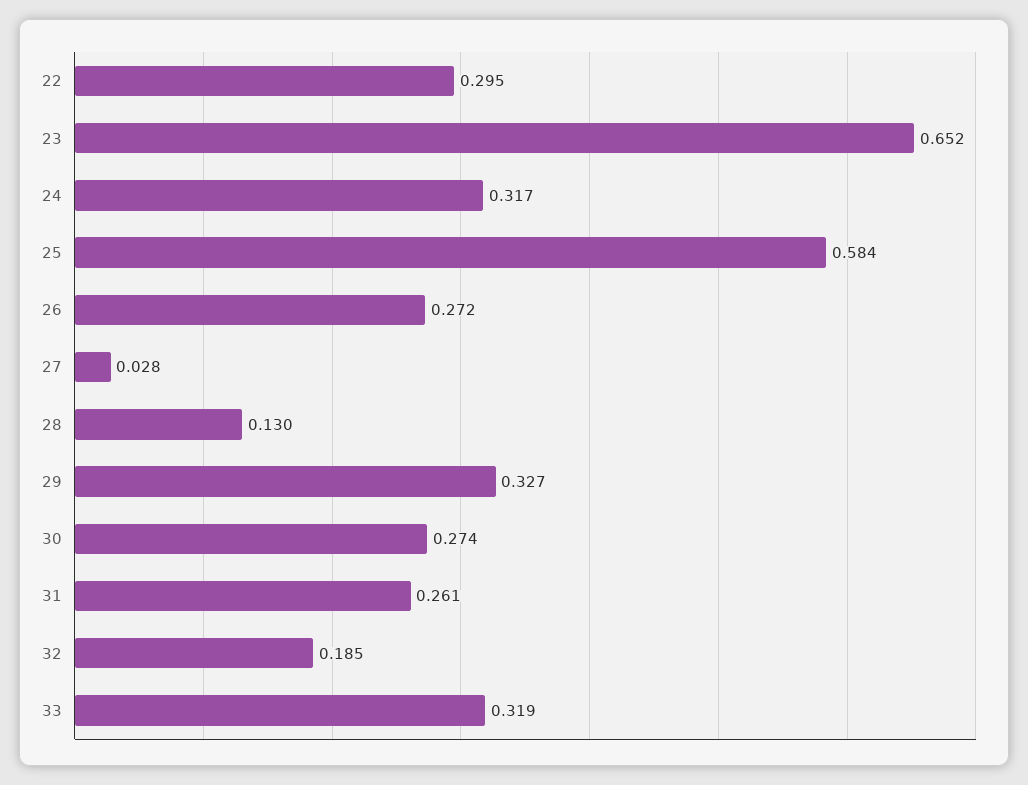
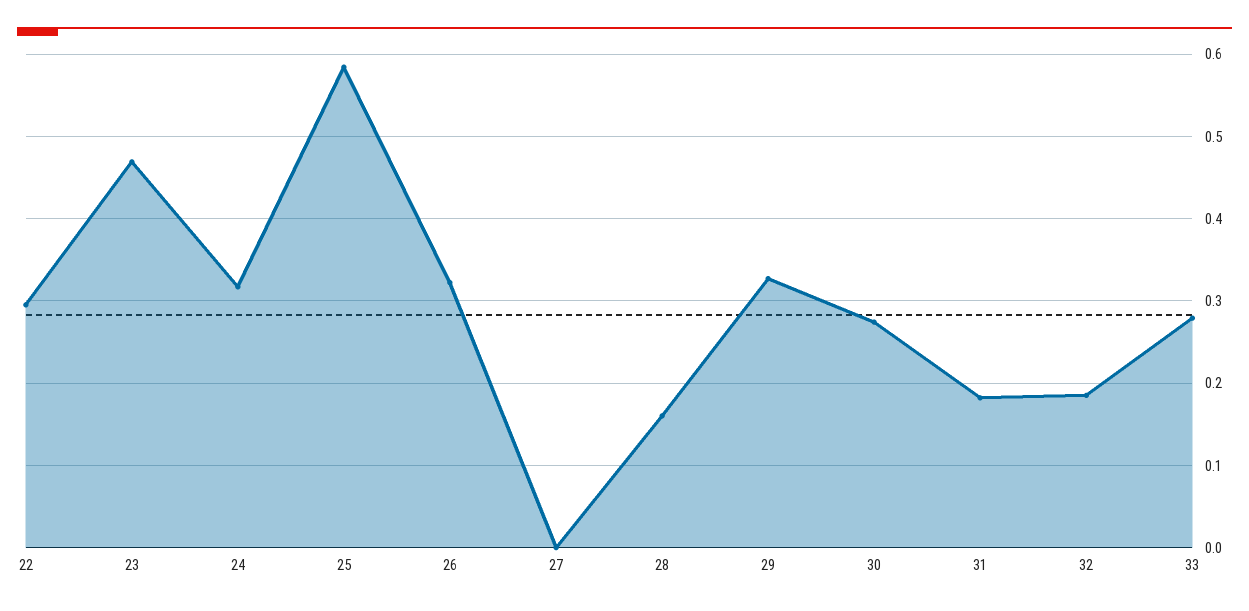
23: 0.652 -> 0.47
26: 0.272 -> 0.32
27: 0.028 -> 0
28: 0.13 -> 0.16
31: 0.261 -> 0.18
33: 0.319 -> 0.28

